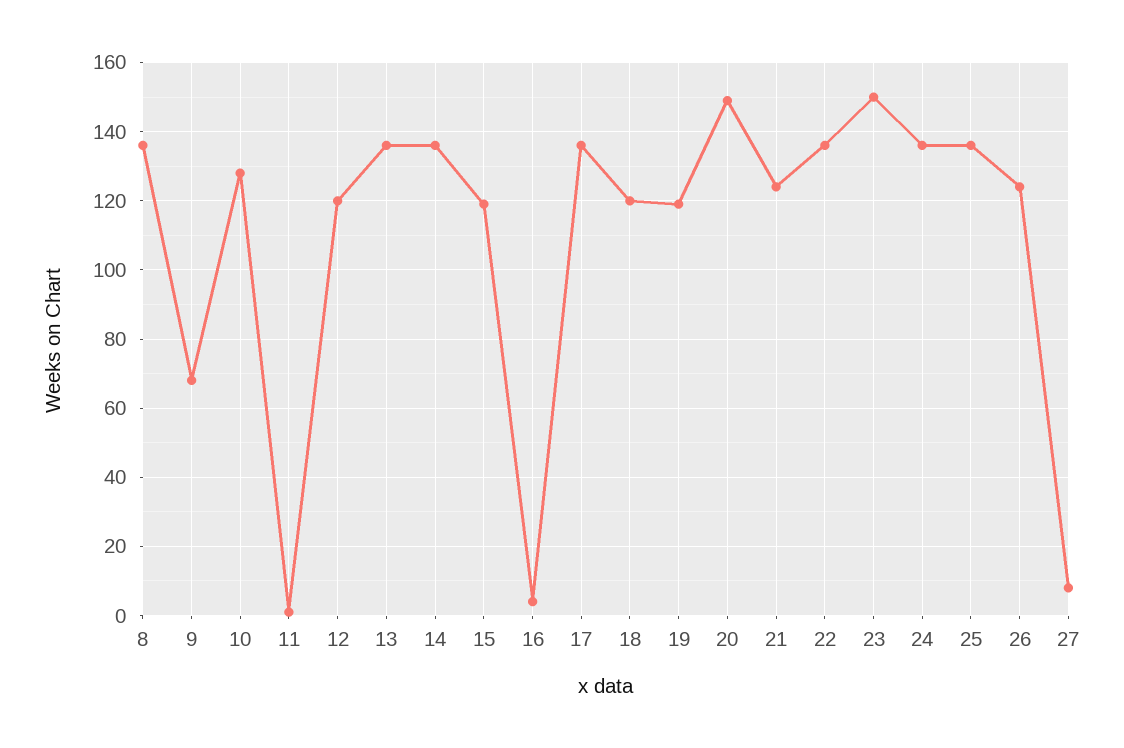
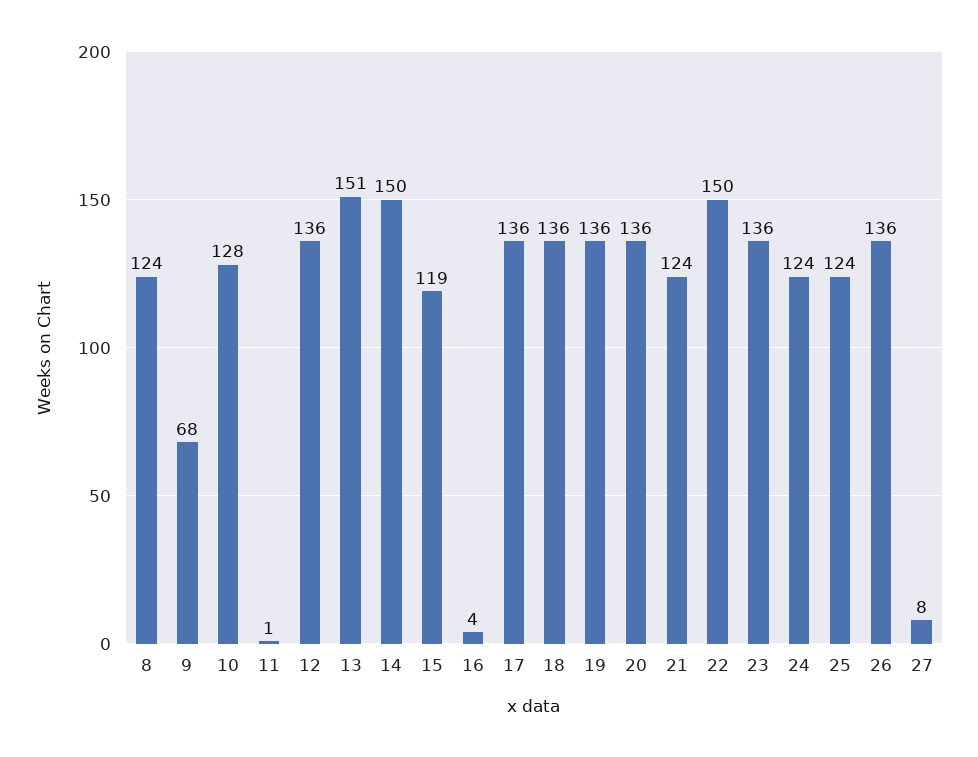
8: 135 -> 124
12: 120 -> 136
13: 135 -> 151
14: 135 -> 150
18: 120 -> 136
19: 120 -> 136
20: 150 -> 136
22: 135 -> 150
23: 150 -> 136
24: 135 -> 124
25: 135 -> 124
26: 125 -> 136

